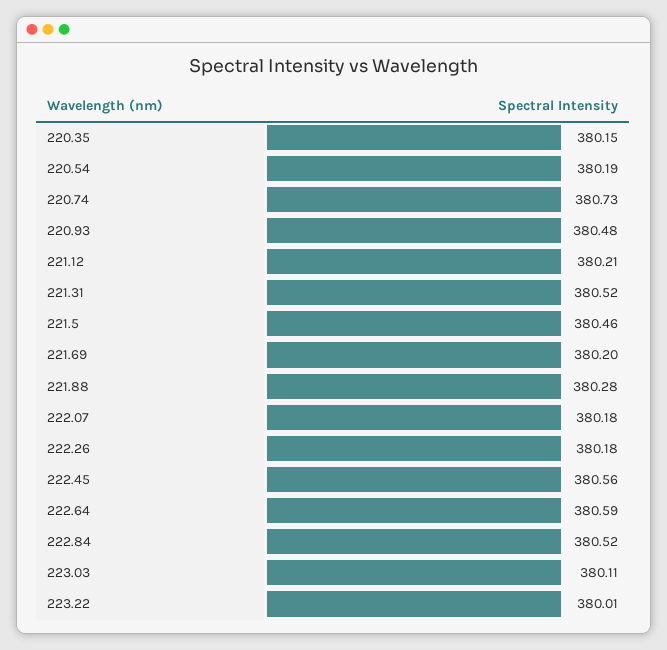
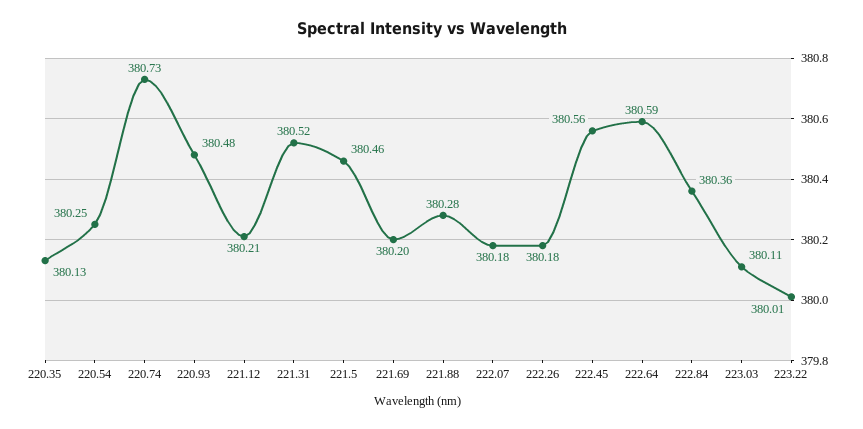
220.35: 380.15 -> 380.13
220.54: 380.19 -> 380.25
222.84: 380.52 -> 380.36

